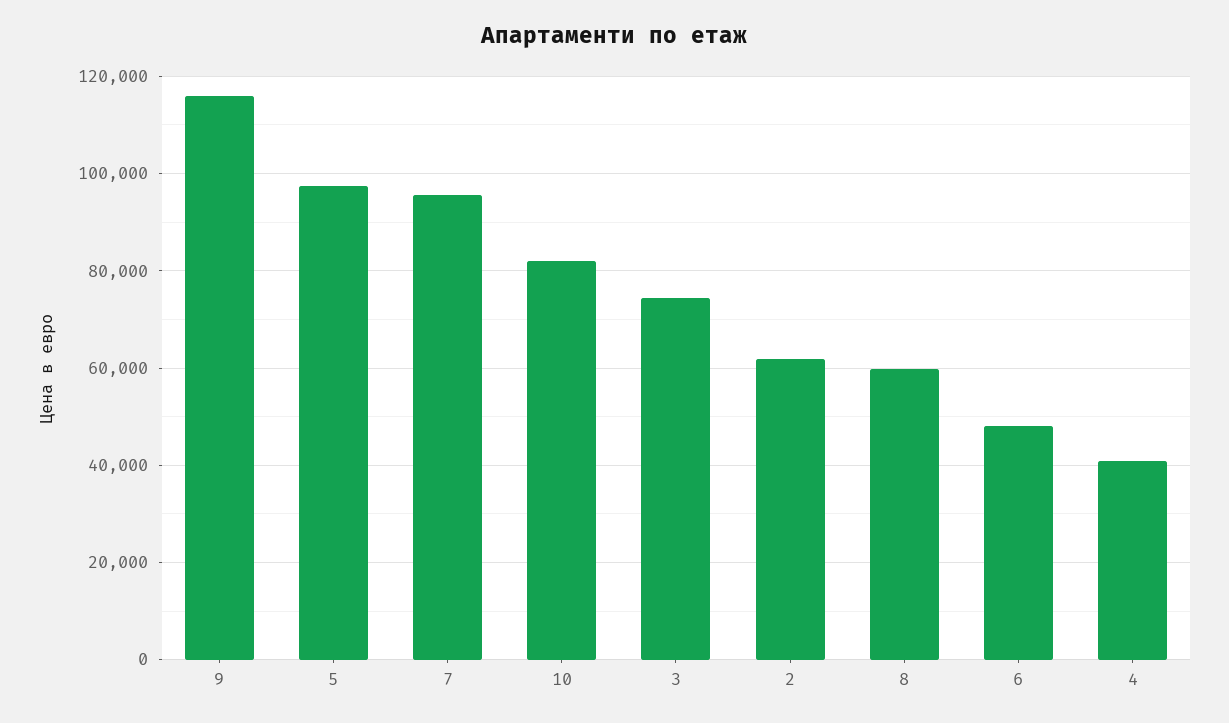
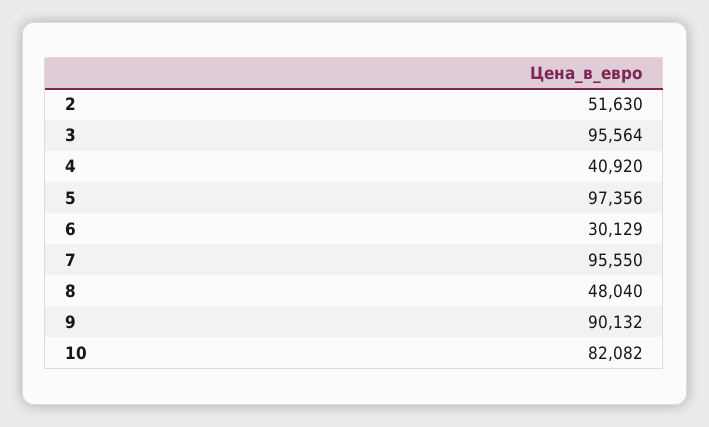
9: 116000 -> 90132
3: 74000 -> 95564
2: 62000 -> 51630
8: 60000 -> 48040
6: 48000 -> 30129

